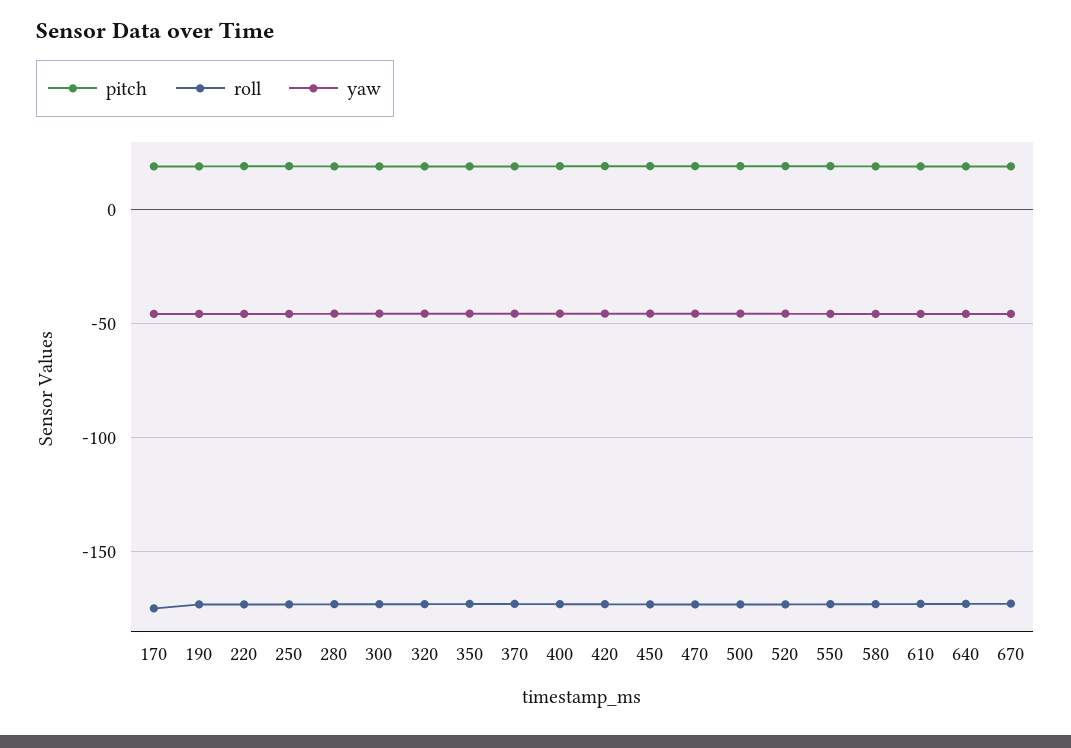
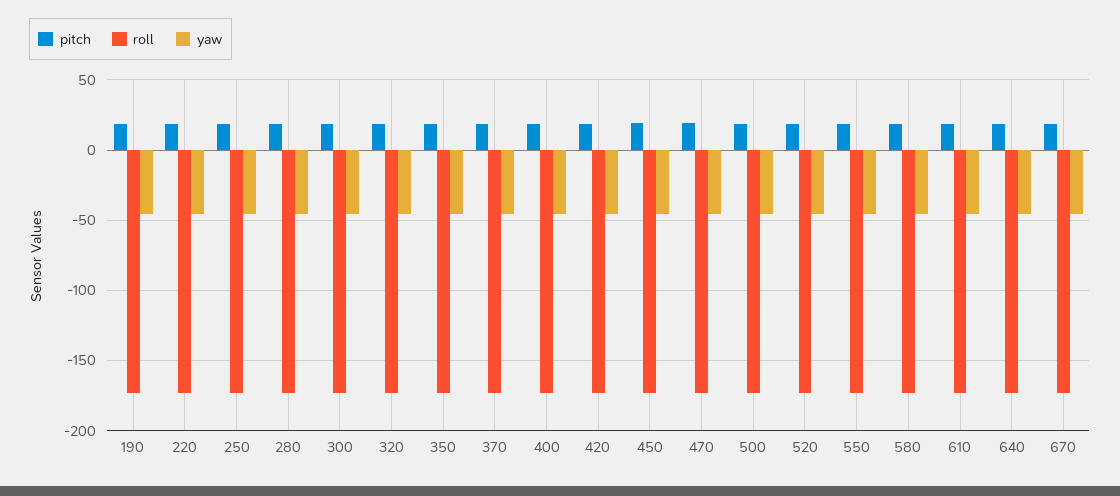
pitch, 170: 20 -> none
roll, 170: -175 -> none
yaw, 170: -45 -> none

